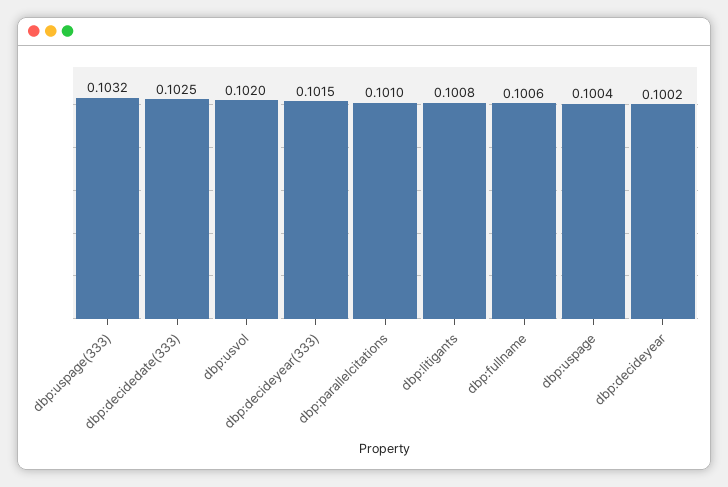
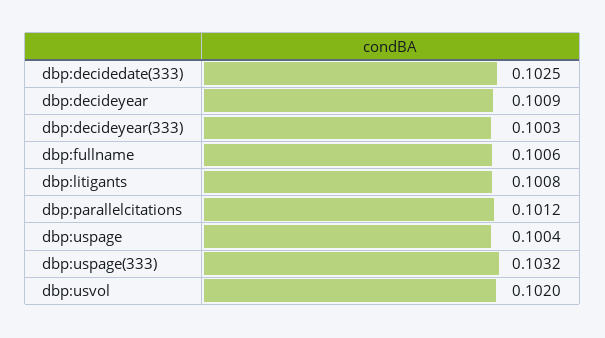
dbp:decideyear(333): 0.1015 -> 0.1003
dbp:parallelcitations: 0.101 -> 0.1012
dbp:decideyear: 0.1002 -> 0.1009

